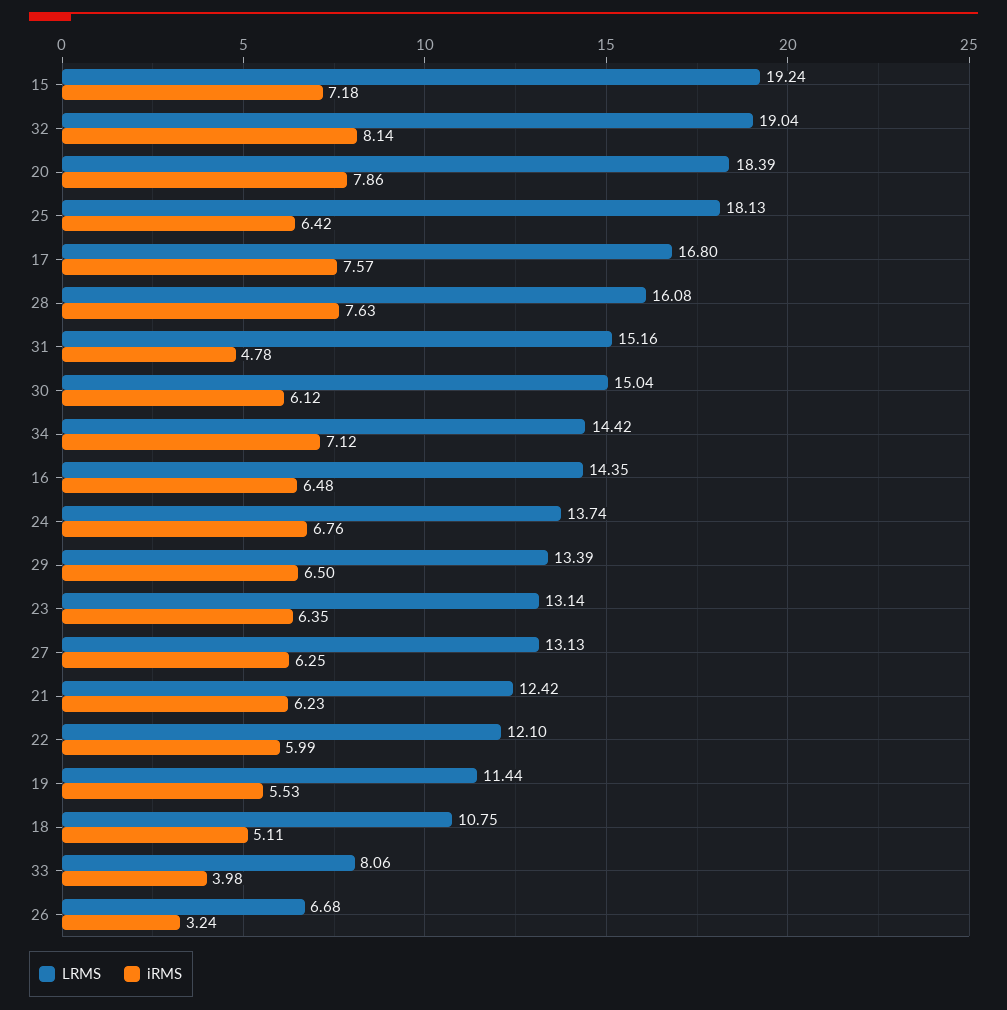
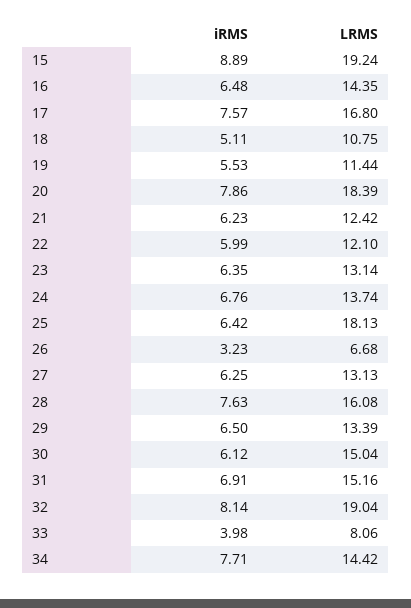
iRMS, 15: 7.18 -> 8.89
iRMS, 31: 4.78 -> 6.91
iRMS, 34: 7.12 -> 7.71
iRMS, 26: 3.24 -> 3.23

